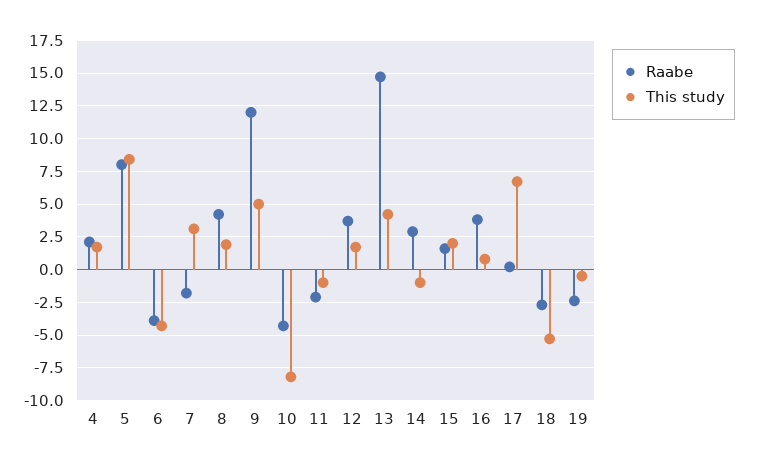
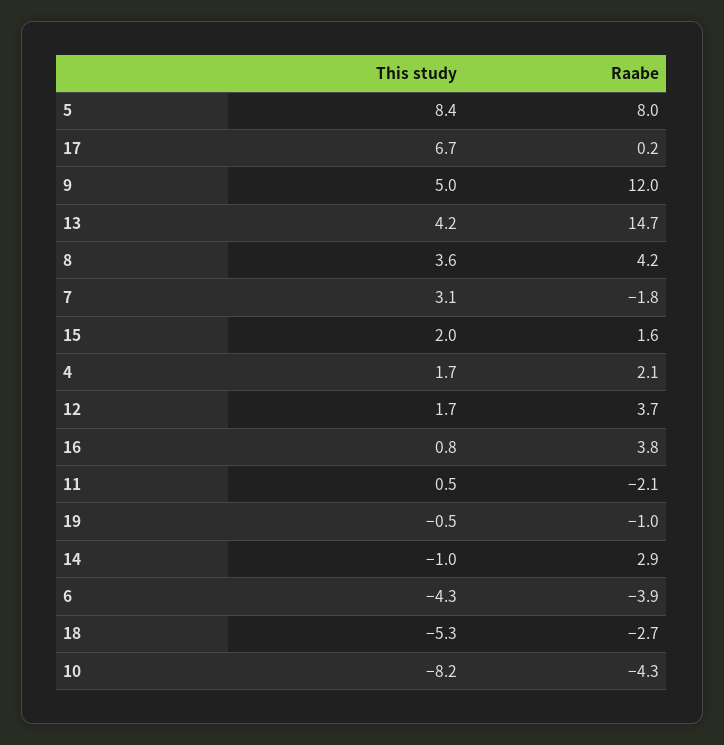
This study, 8: 2 -> 3.6
This study, 11: -1 -> 0.5
Raabe, 19: -2.5 -> -1

